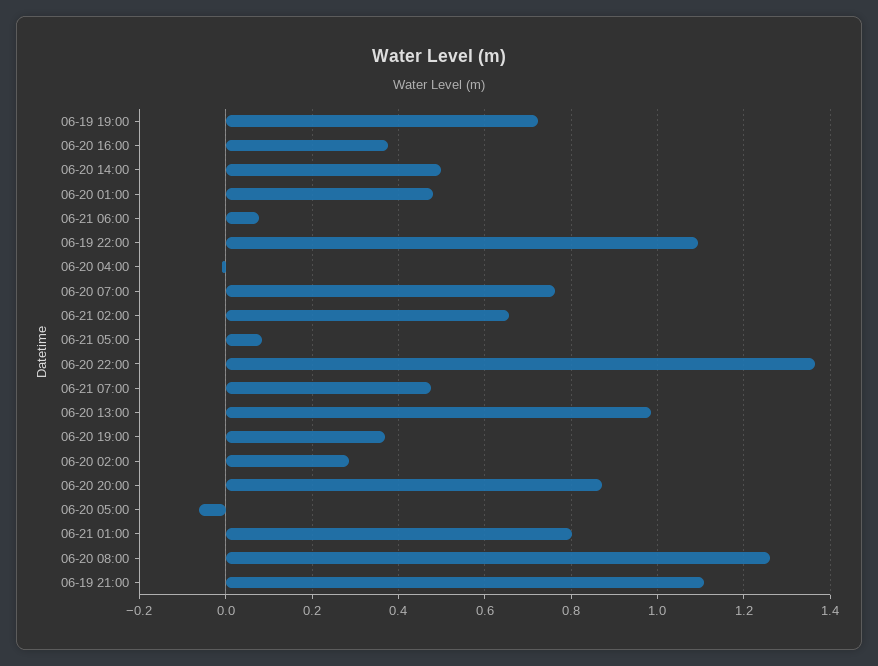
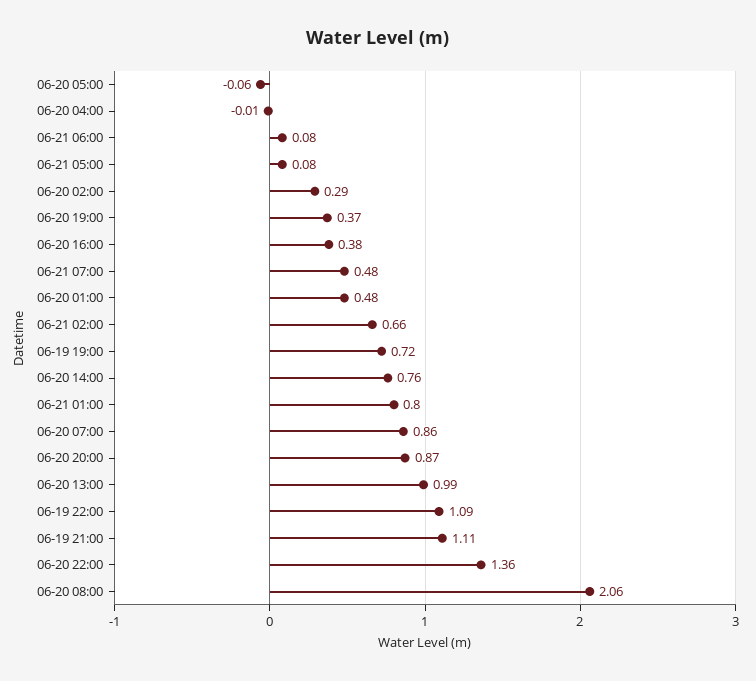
06-20 14:00: 0.5 -> 0.76
06-20 07:00: 0.76 -> 0.86
06-20 08:00: 1.26 -> 2.06

